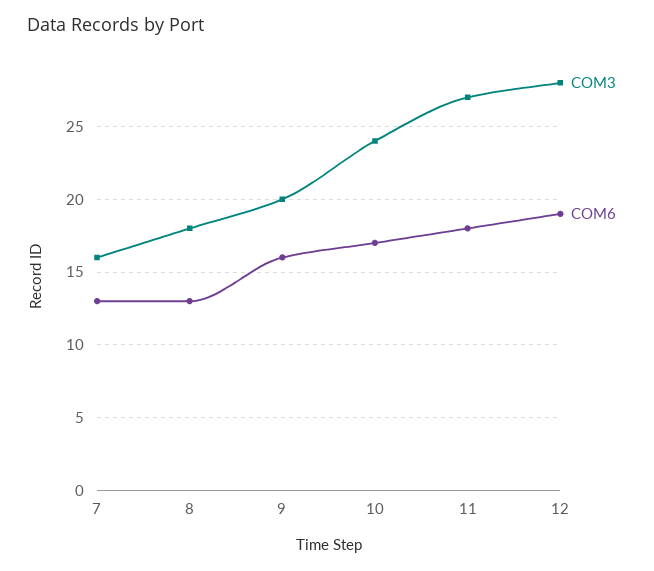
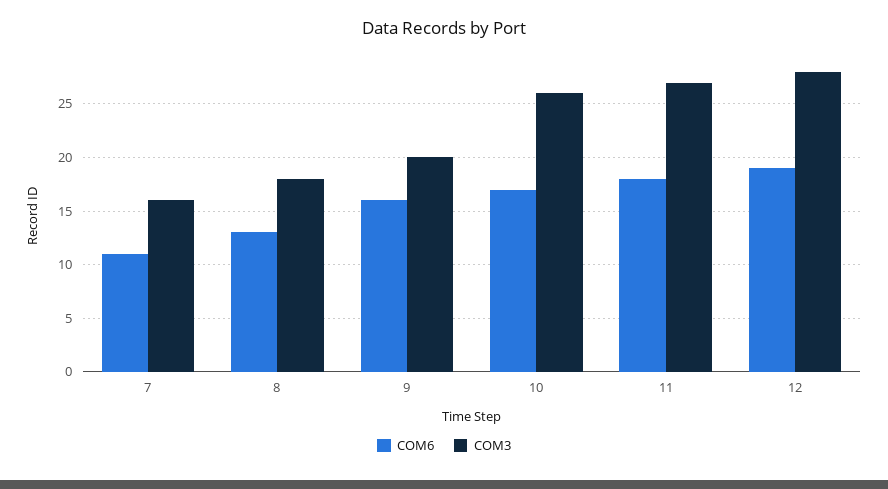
COM6, 7: 13 -> 11
COM3, 10: 24 -> 26

